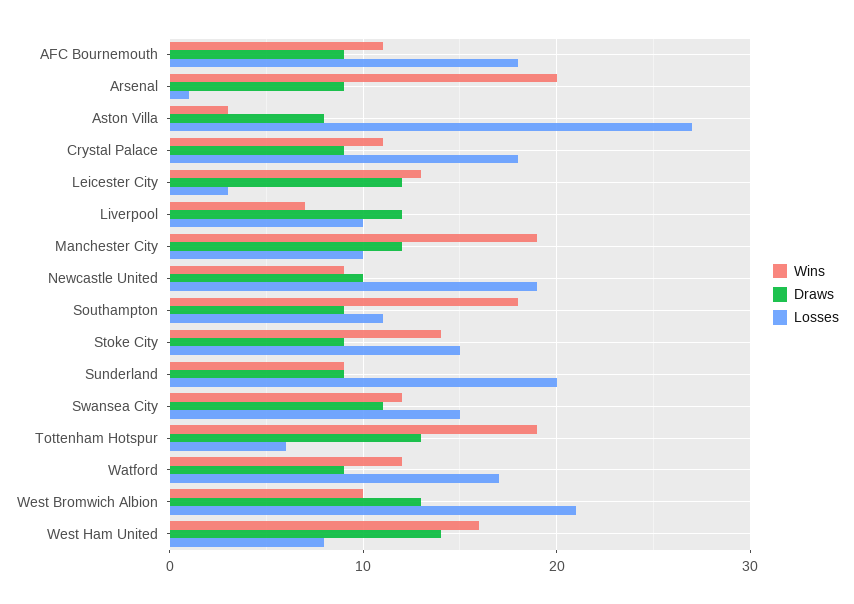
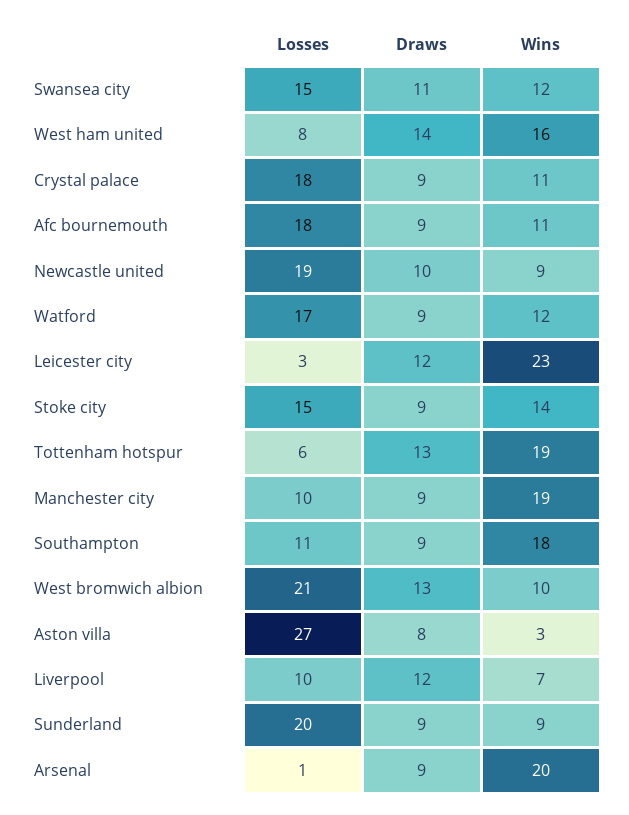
Wins, Leicester City: 13 -> 23
Draws, Manchester City: 12 -> 9

